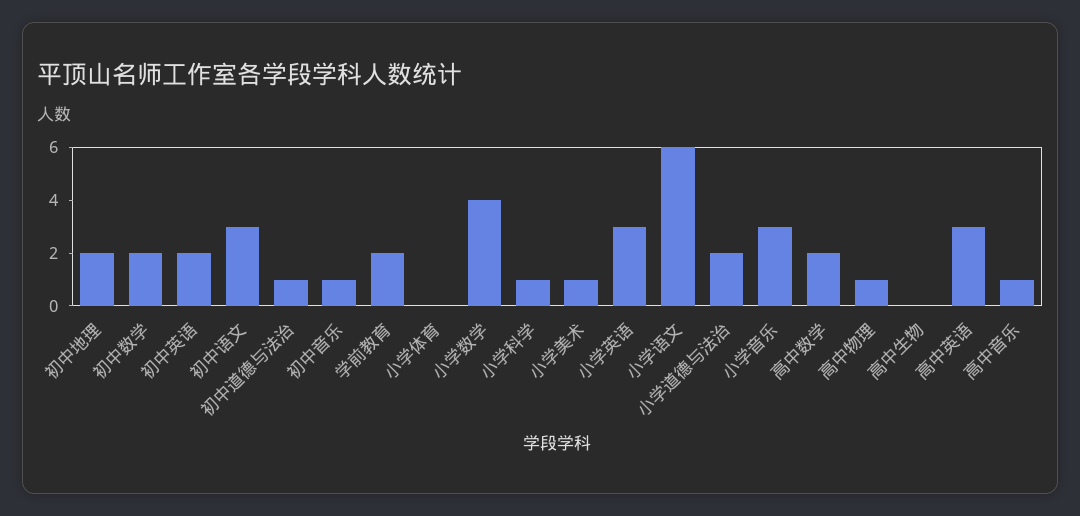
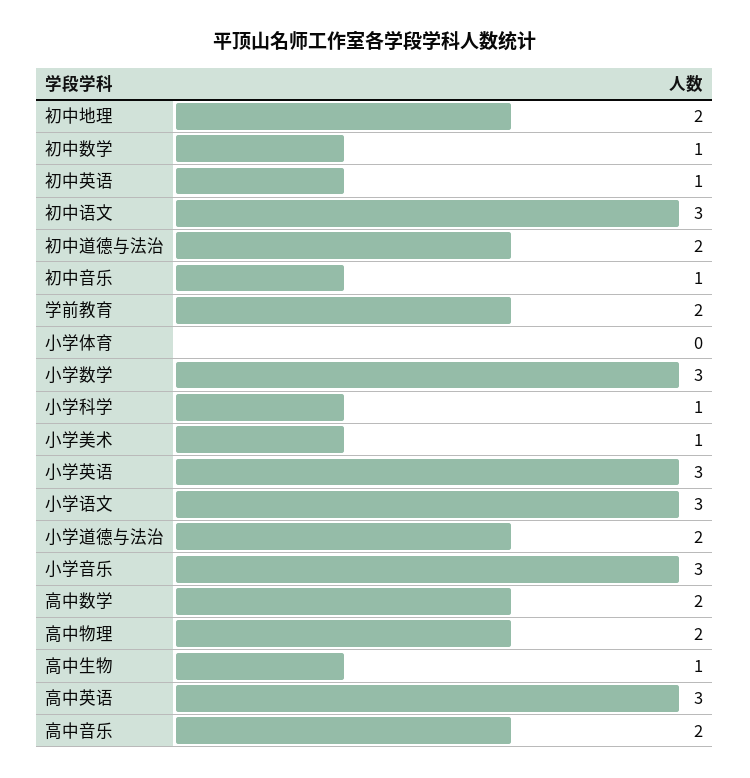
初中数学: 2 -> 1
初中英语: 2 -> 1
初中道德与法治: 1 -> 2
小学数学: 4 -> 3
小学语文: 6 -> 3
高中物理: 1 -> 2
高中生物: 0 -> 1
高中音乐: 1 -> 2

